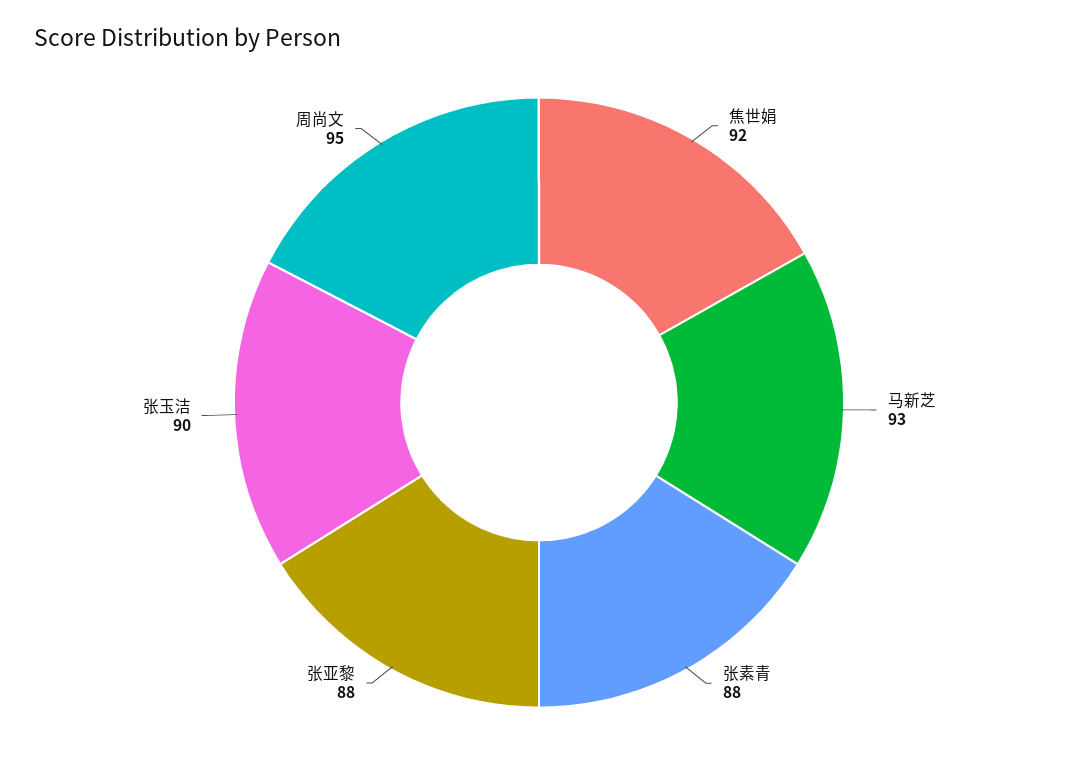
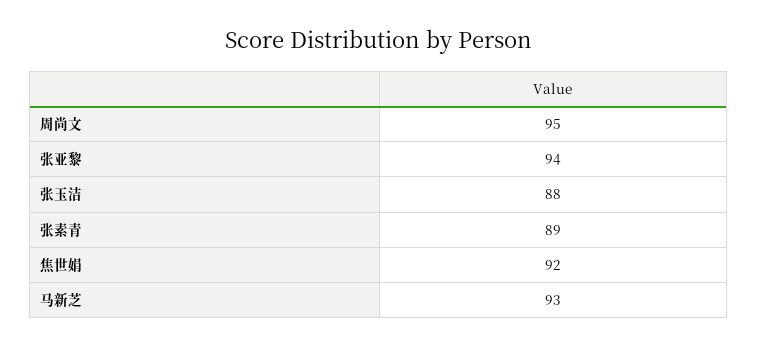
张素青: 88 -> 89
张亚黎: 88 -> 94
张玉洁: 90 -> 88

